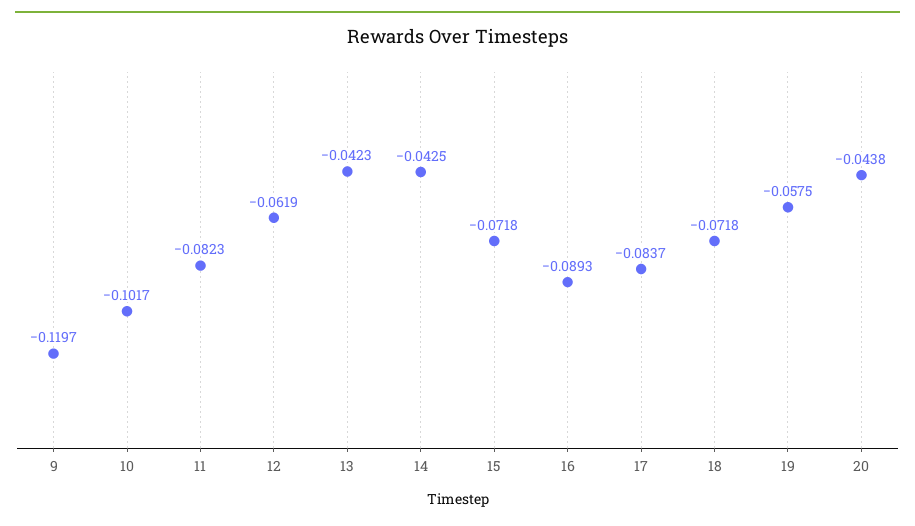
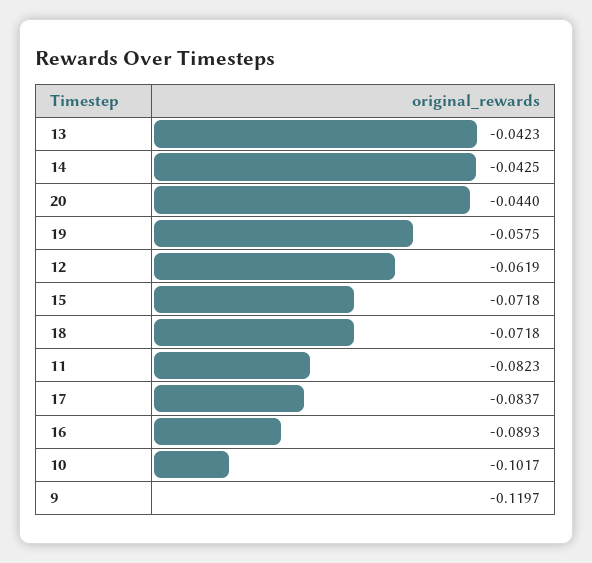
20: -0.0438 -> -0.044

